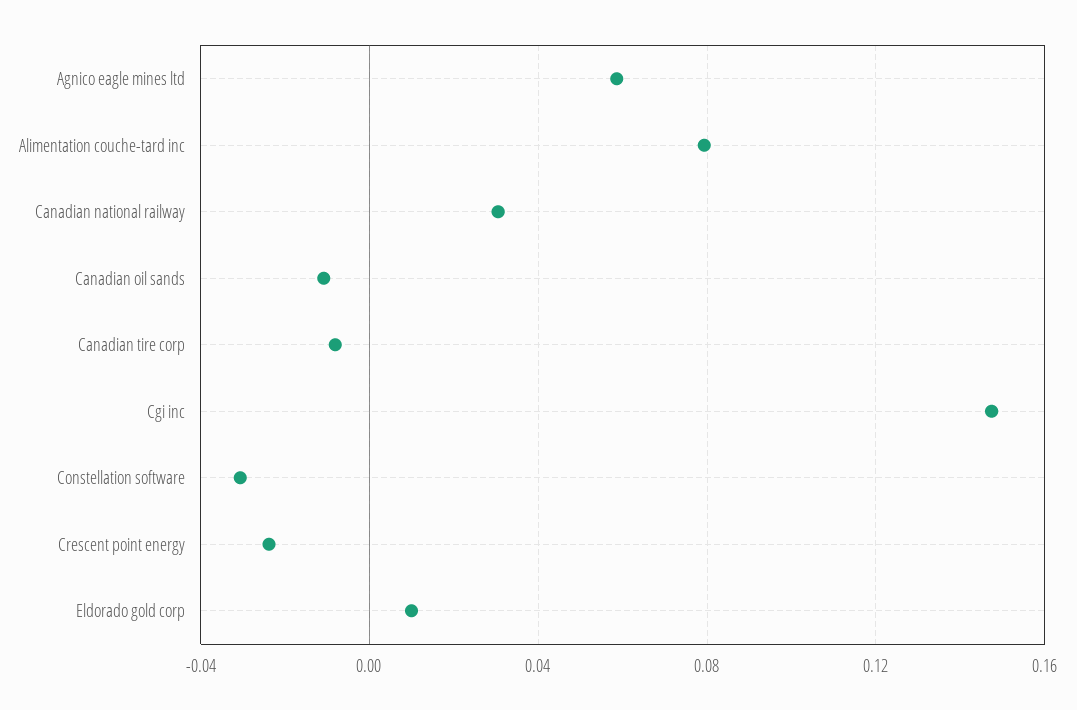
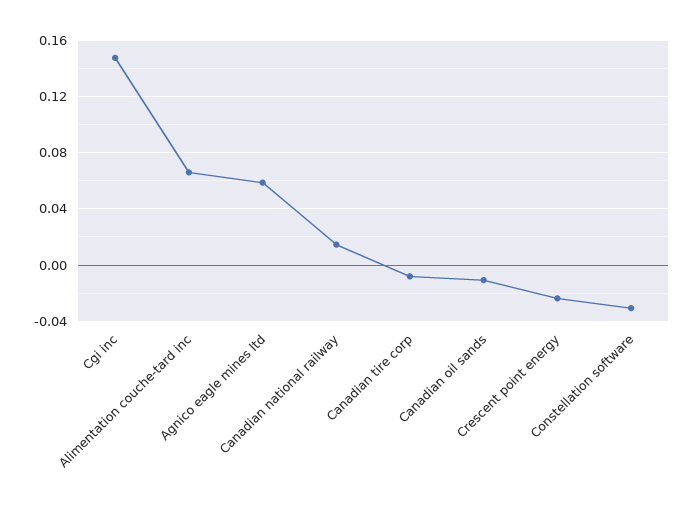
Alimentation couche-tard inc: 0.08 -> 0.065
Canadian national railway: 0.03 -> 0.015
Eldorado gold corp: 0.01 -> none

